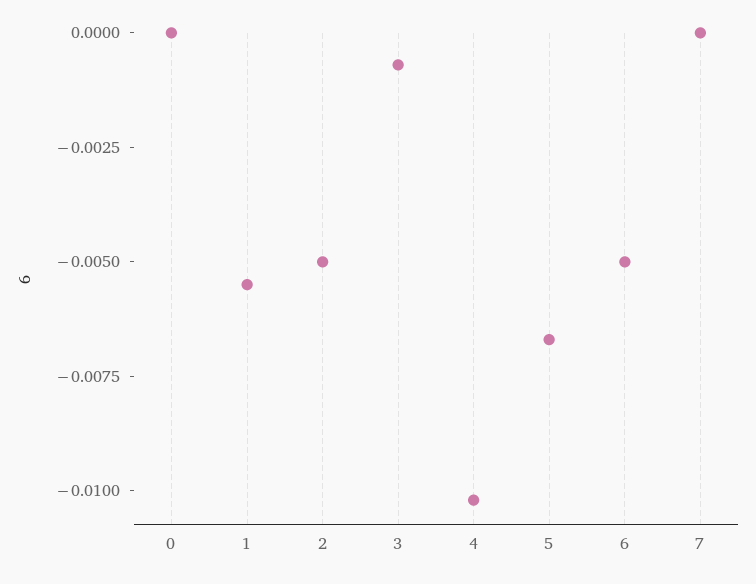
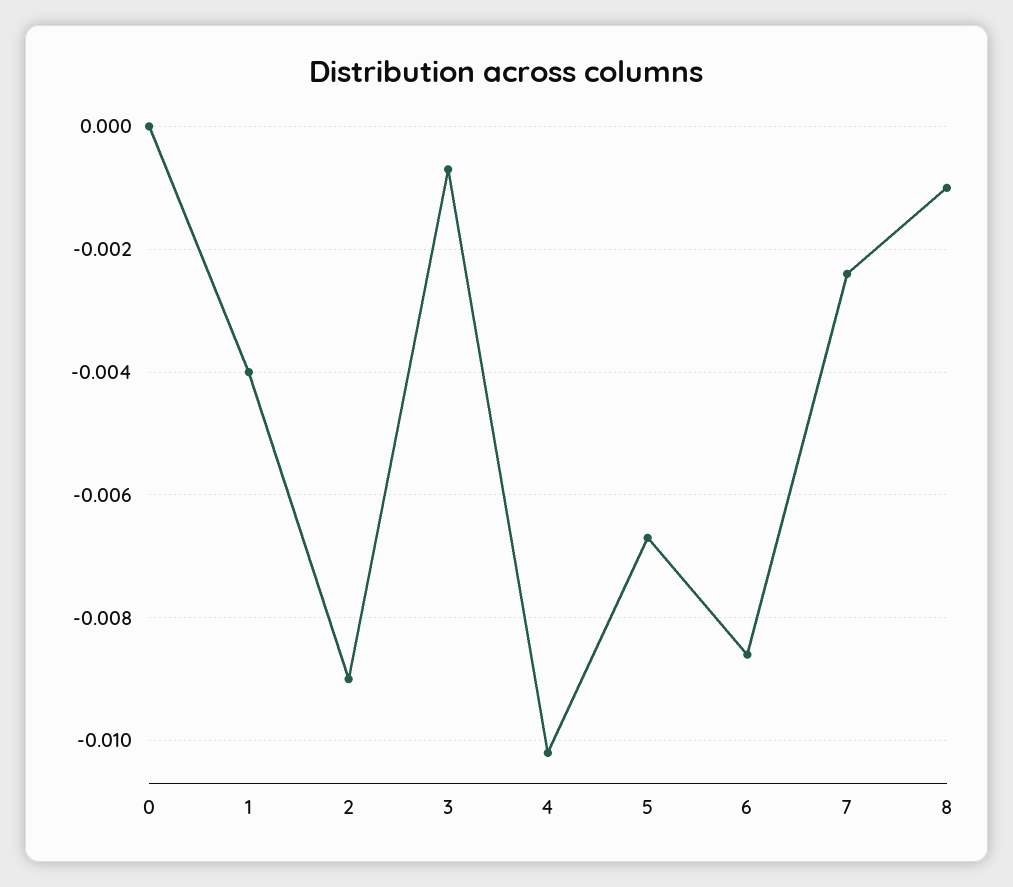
1: -0.0055 -> -0.004
2: -0.005 -> -0.009
6: -0.005 -> -0.0085
7: 0 -> -0.0025
8: none -> -0.001

